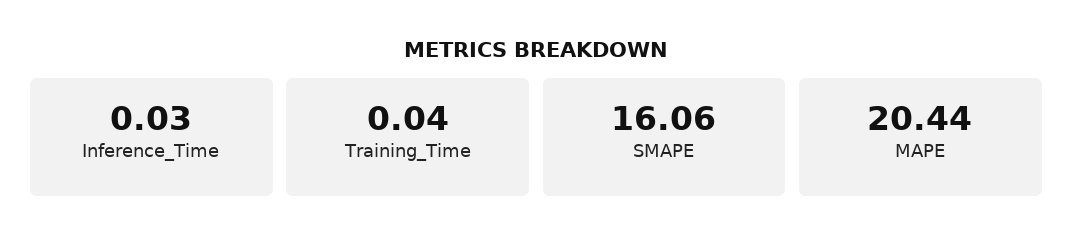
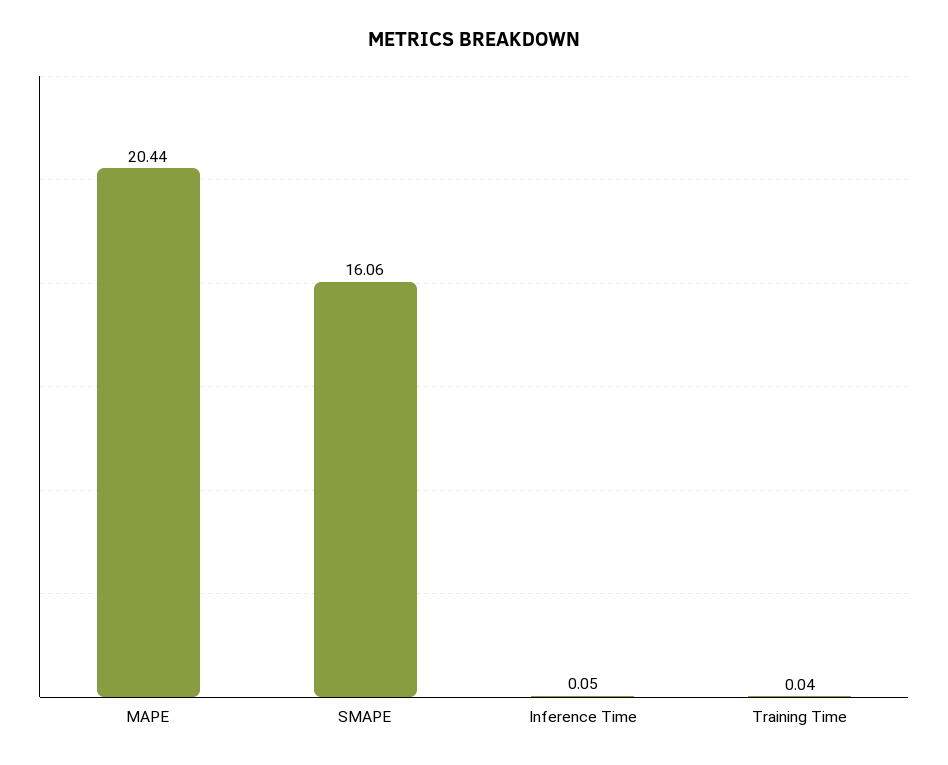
Inference_Time: 0.03 -> 0.05

